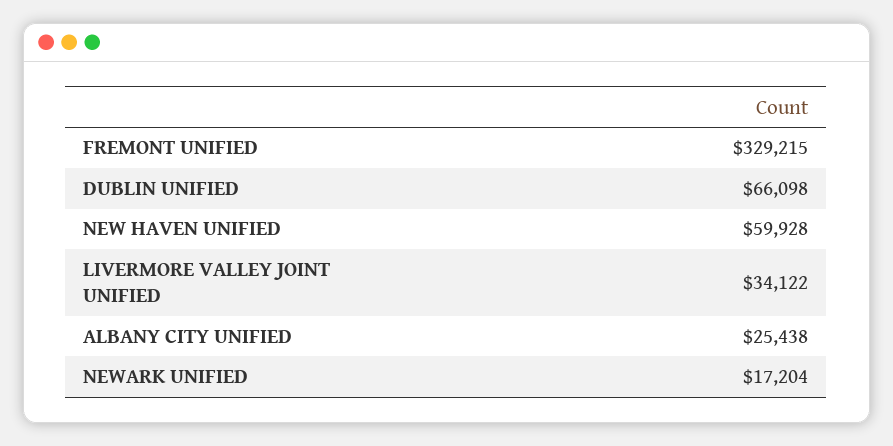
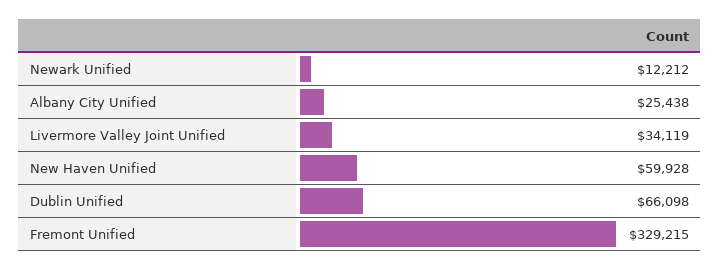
LIVERMORE VALLEY JOINT UNIFIED: 34122 -> 34119
NEWARK UNIFIED: 17204 -> 12212

